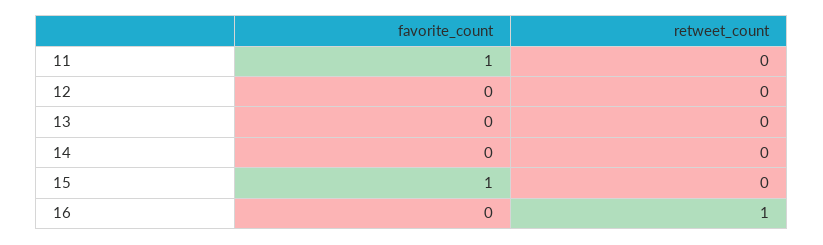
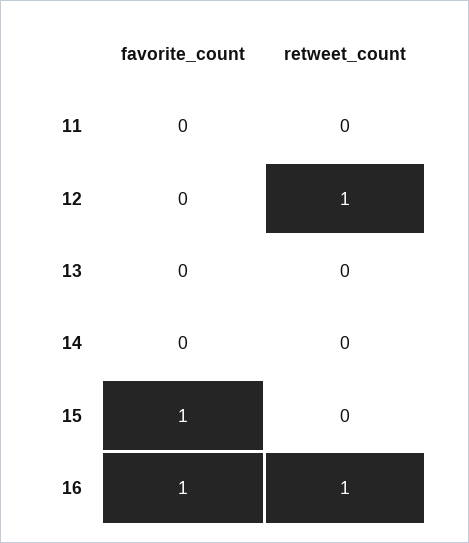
favorite_count, 11: 1 -> 0
retweet_count, 12: 0 -> 1
favorite_count, 16: 0 -> 1

